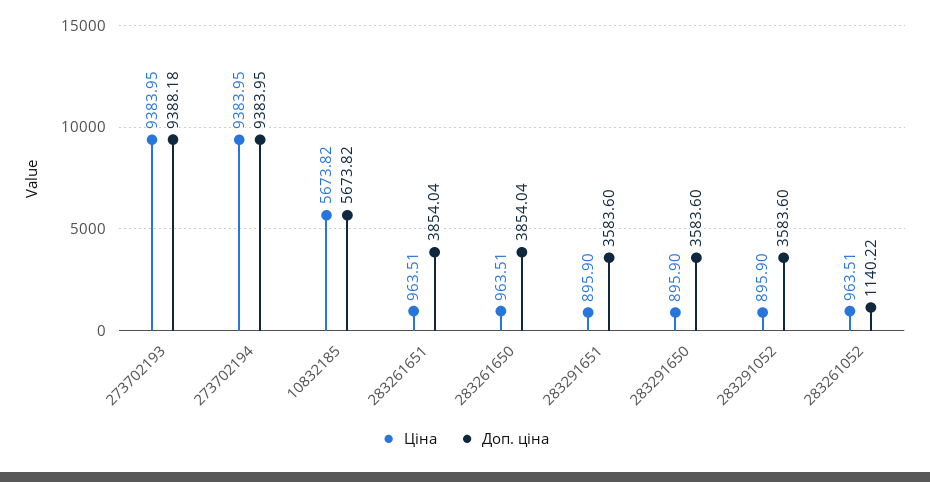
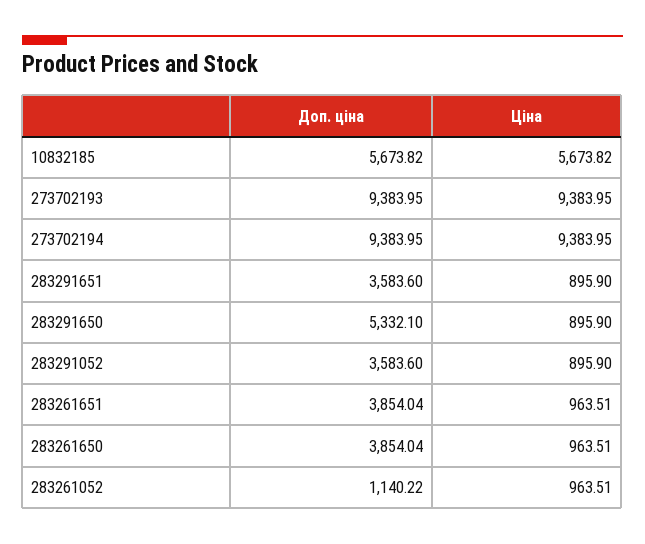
Доп. ціна, 273702193: 9388.18 -> 9383.95
Доп. ціна, 283291650: 3583.6 -> 5332.1

